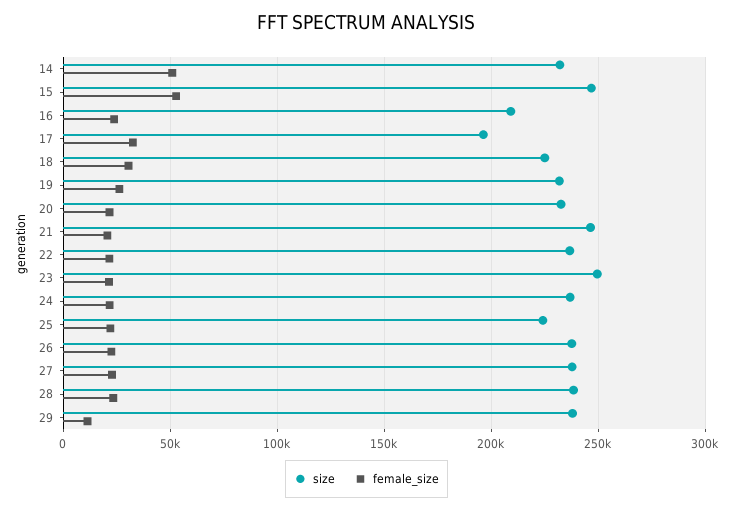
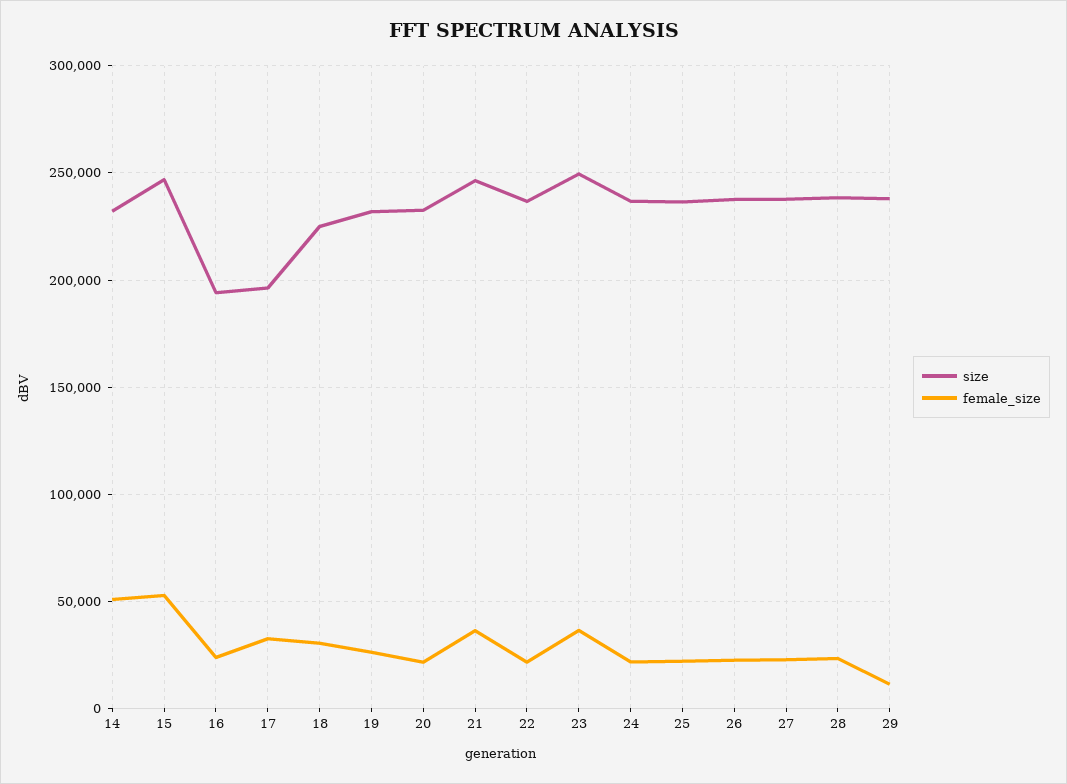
size, 16: 210000 -> 195000
female_size, 21: 20000 -> 35000
female_size, 23: 20000 -> 35000
size, 25: 225000 -> 235000

